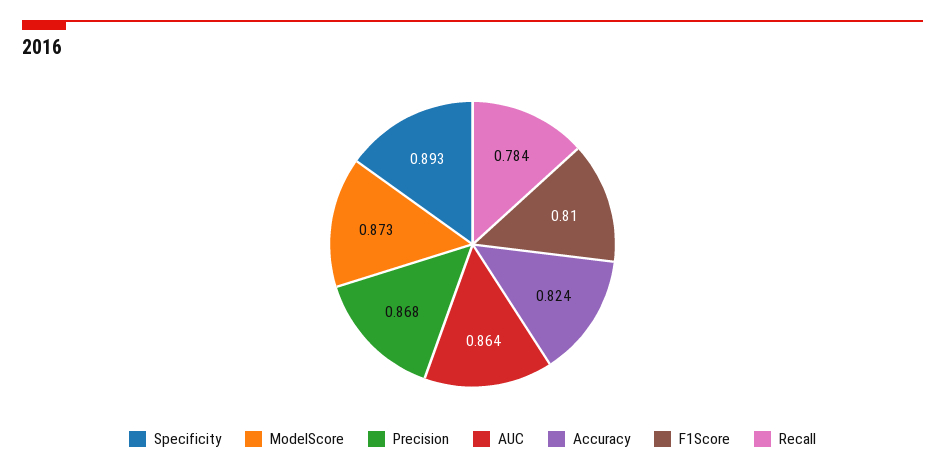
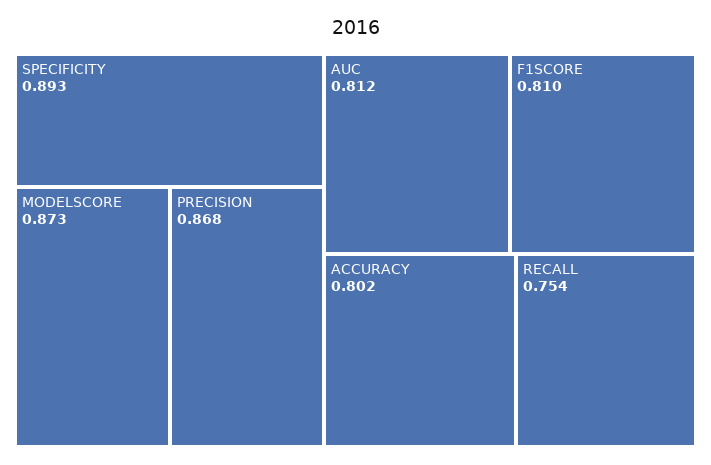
AUC: 0.864 -> 0.812
Accuracy: 0.824 -> 0.802
Recall: 0.784 -> 0.754

